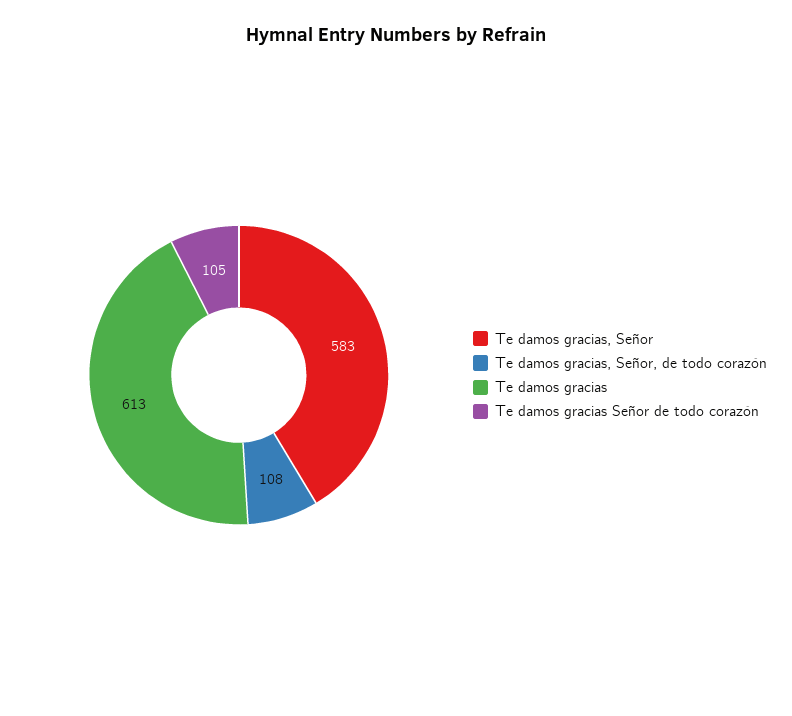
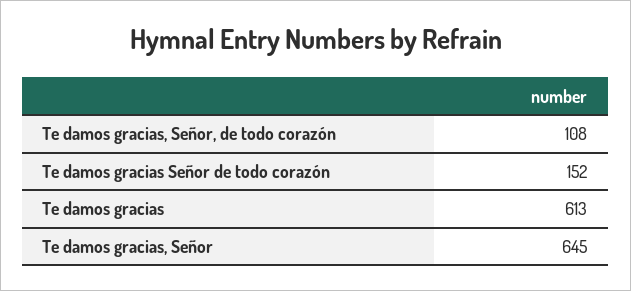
Te damos gracias, Señor: 583 -> 645
Te damos gracias Señor de todo corazón: 105 -> 152

